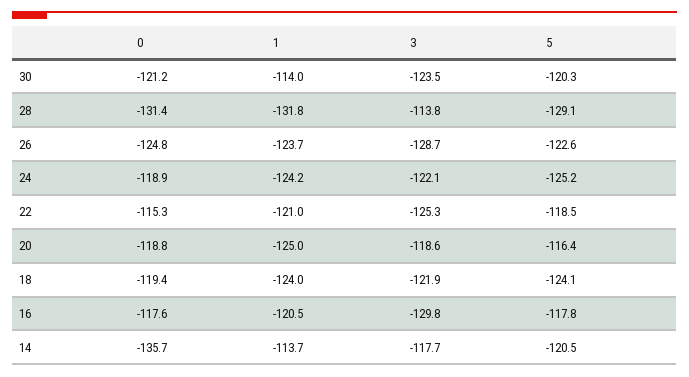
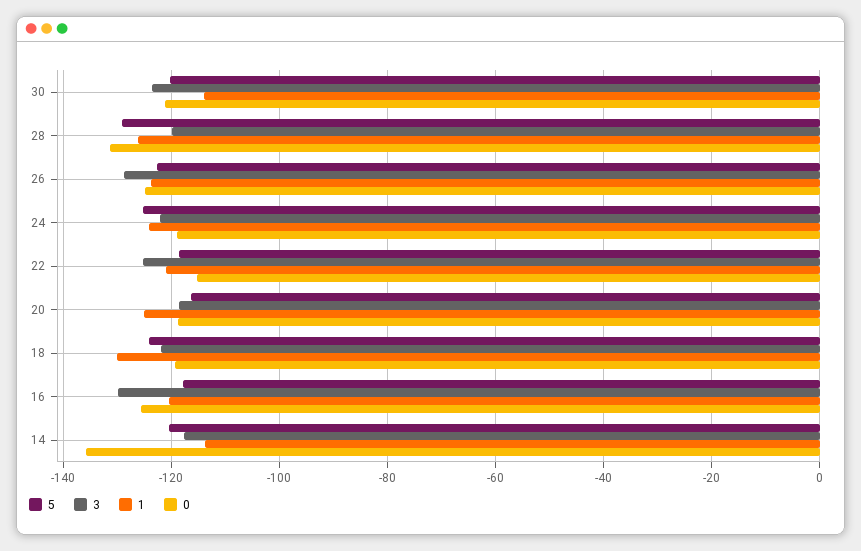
1, 28: -131.8 -> -126
3, 28: -113.8 -> -120
1, 18: -124 -> -130
0, 16: -117.6 -> -126

